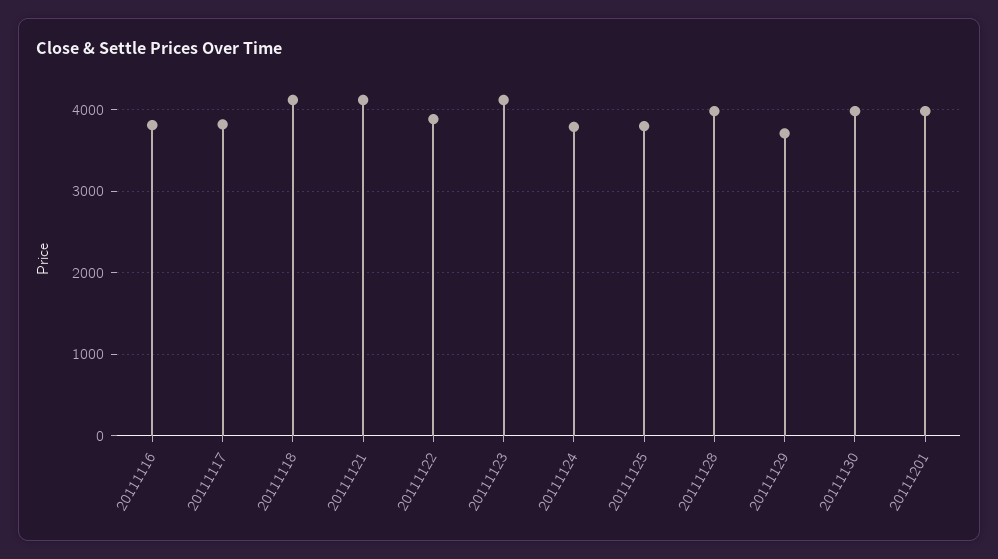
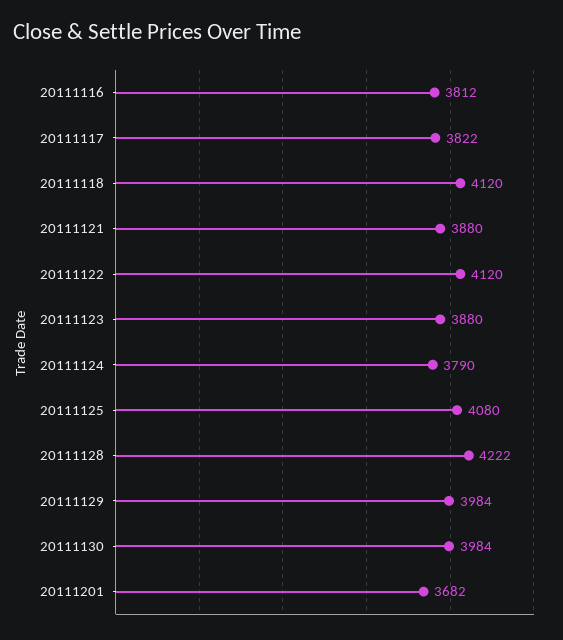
20111121: 4100 -> 3880
20111122: 3900 -> 4120
20111123: 4100 -> 3880
20111125: 3800 -> 4080
20111128: 4000 -> 4222
20111129: 3700 -> 3984
20111201: 4000 -> 3682

